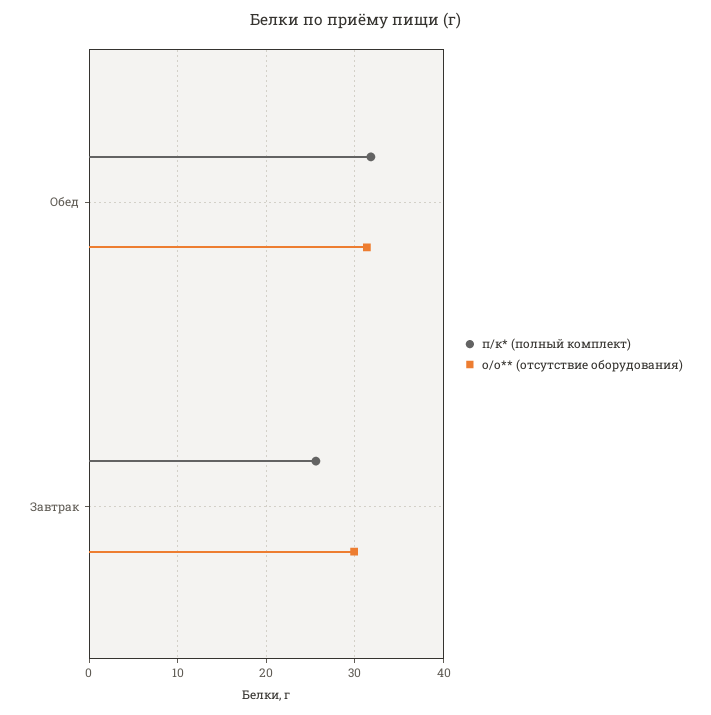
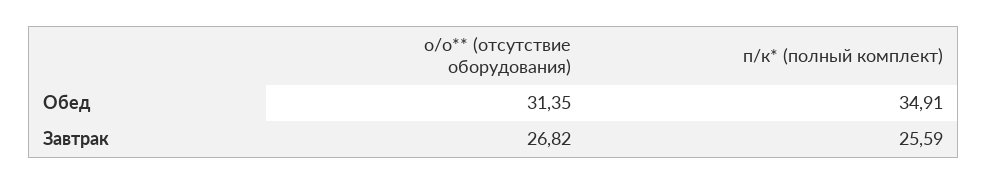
п/к* (полный комплект), Обед: 32 -> 34.91
о/о** (отсутствие оборудования), Завтрак: 30 -> 26.82

